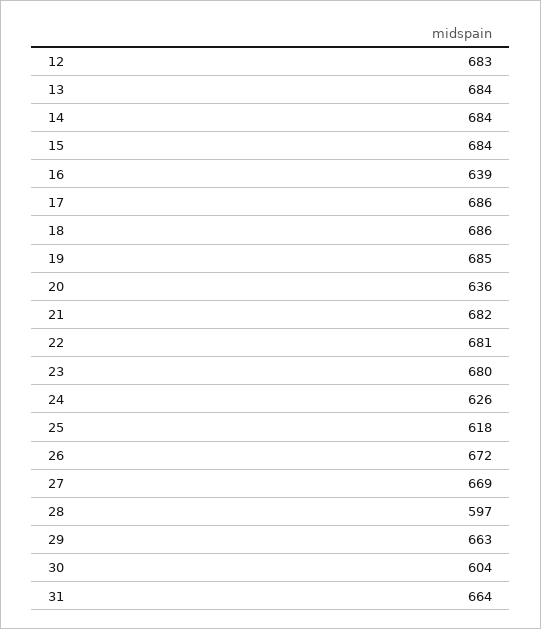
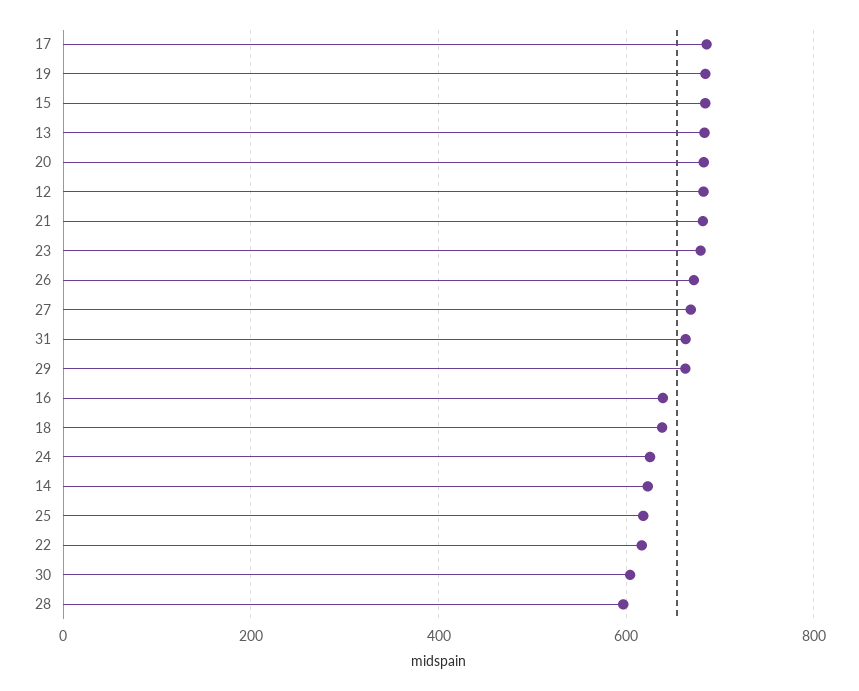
14: 684 -> 620
18: 686 -> 640
20: 636 -> 680
22: 681 -> 620

